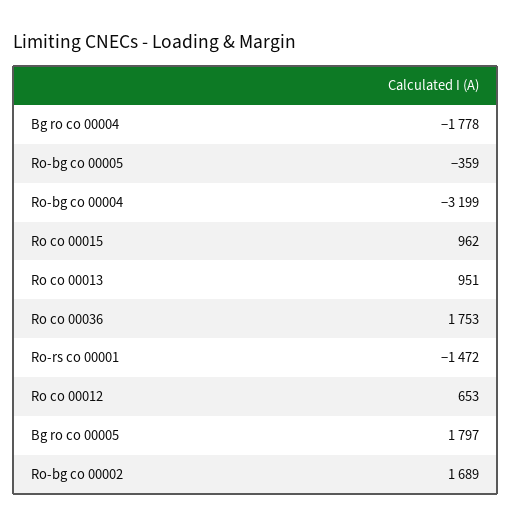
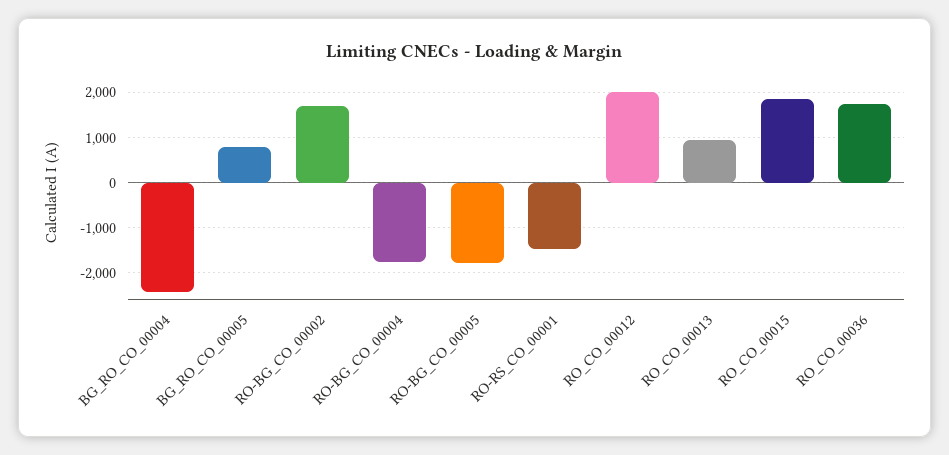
Bg ro co 00004: -1778 -> -2400
Ro-bg co 00005: -359 -> -1800
Ro-bg co 00004: -3199 -> -1800
Ro co 00015: 962 -> 1800
Ro co 00012: 653 -> 2000
Bg ro co 00005: 1797 -> 800

